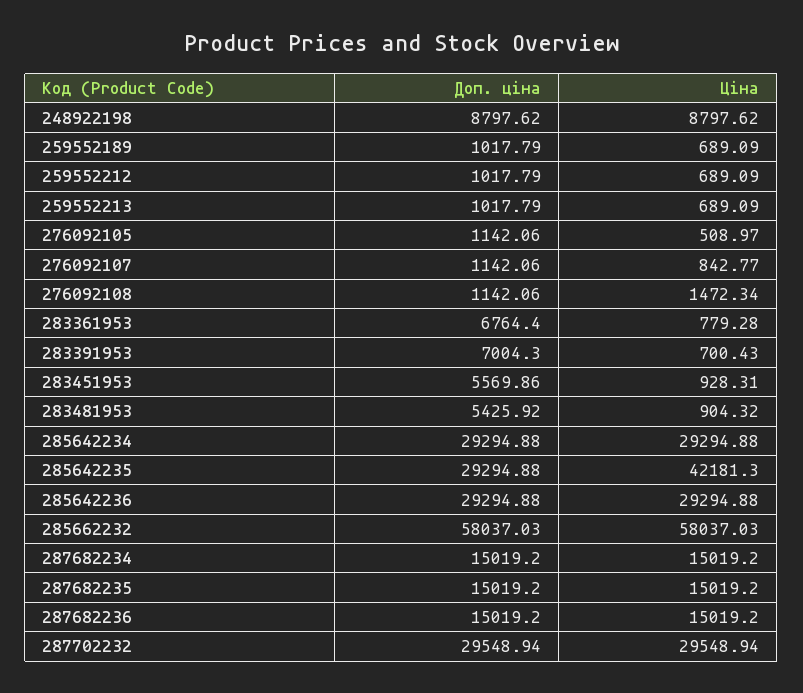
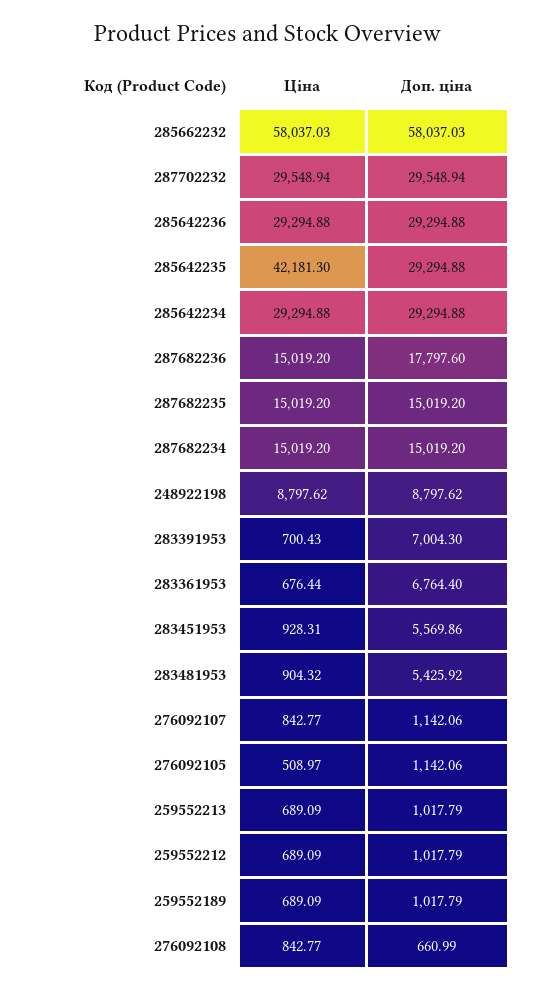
Доп. ціна, 276092108: 1142.06 -> 660.99
Ціна, 276092108: 1472.34 -> 842.77
Ціна, 283361953: 779.28 -> 676.44
Доп. ціна, 287682236: 15019.2 -> 17797.6

